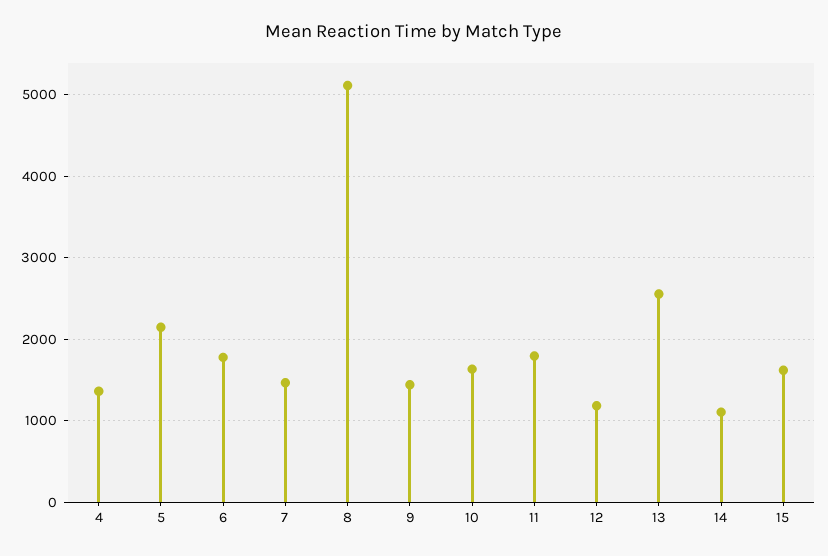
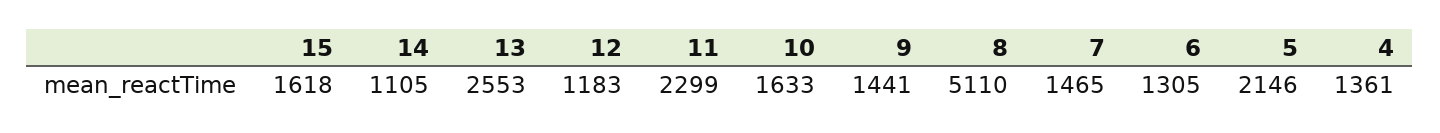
6: 1800 -> 1305
11: 1800 -> 2299

